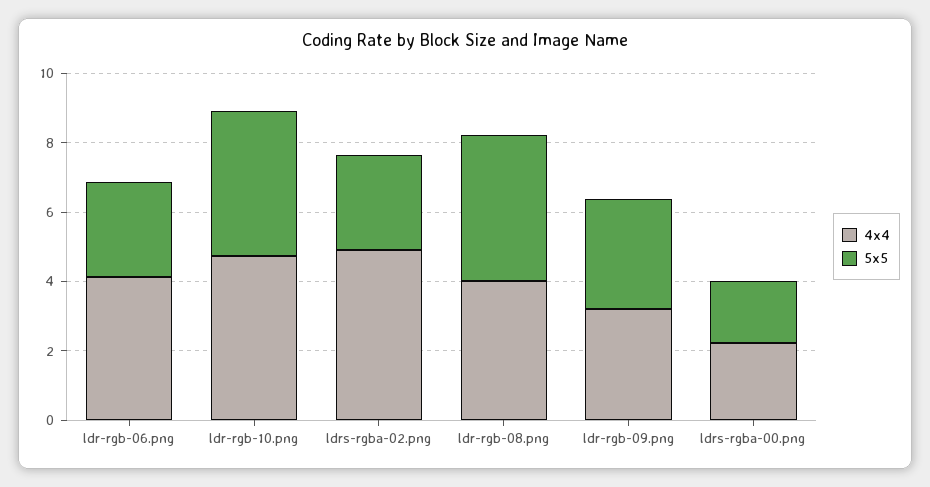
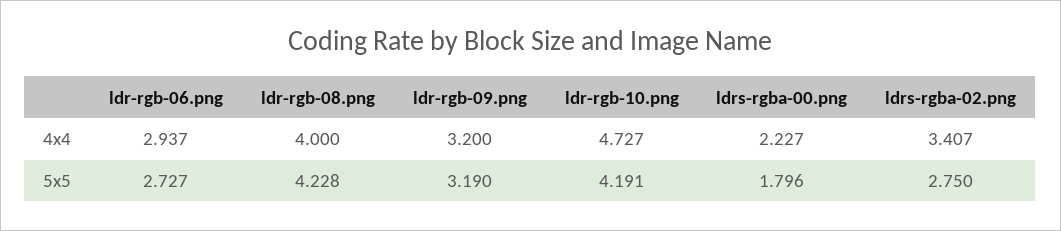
4x4, ldr-rgb-06.png: 4 -> 2.937
4x4, ldrs-rgba-02.png: 5 -> 3.407

